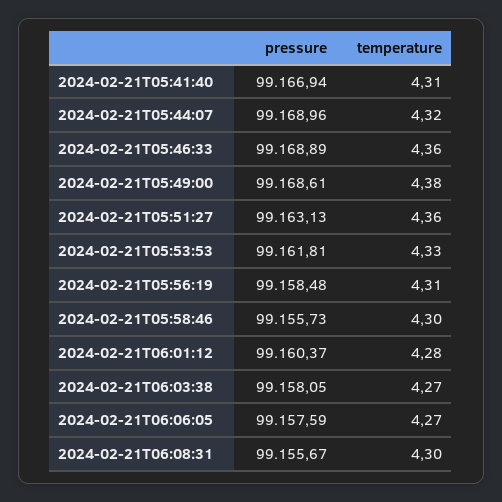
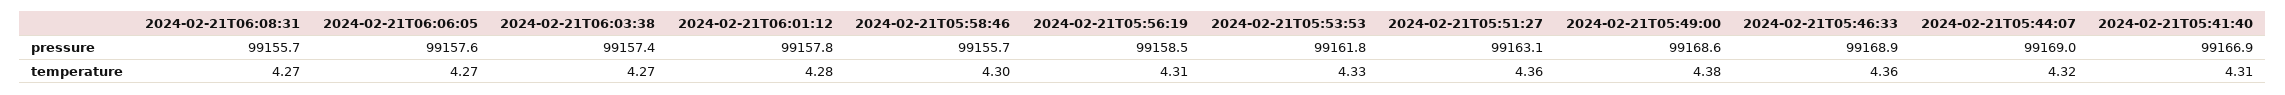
pressure, 2024-02-21T06:01:12: 99160.37 -> 99157.8
pressure, 2024-02-21T06:03:38: 99158.05 -> 99157.4
temperature, 2024-02-21T06:08:31: 4.3 -> 4.27

